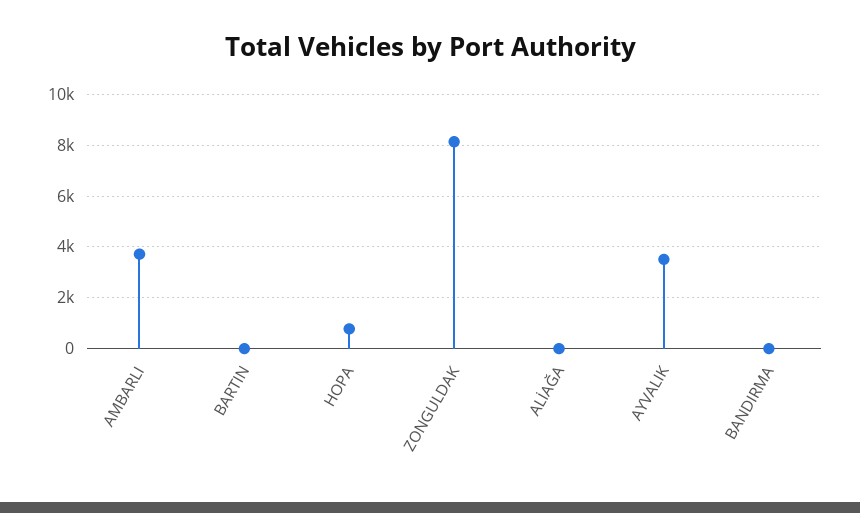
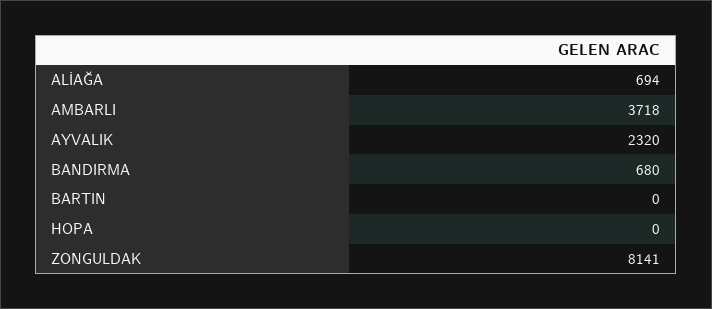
HOPA: 750 -> 0
ALİAĞA: 0 -> 694
AYVALIK: 3500 -> 2320
BANDIRMA: 0 -> 680

